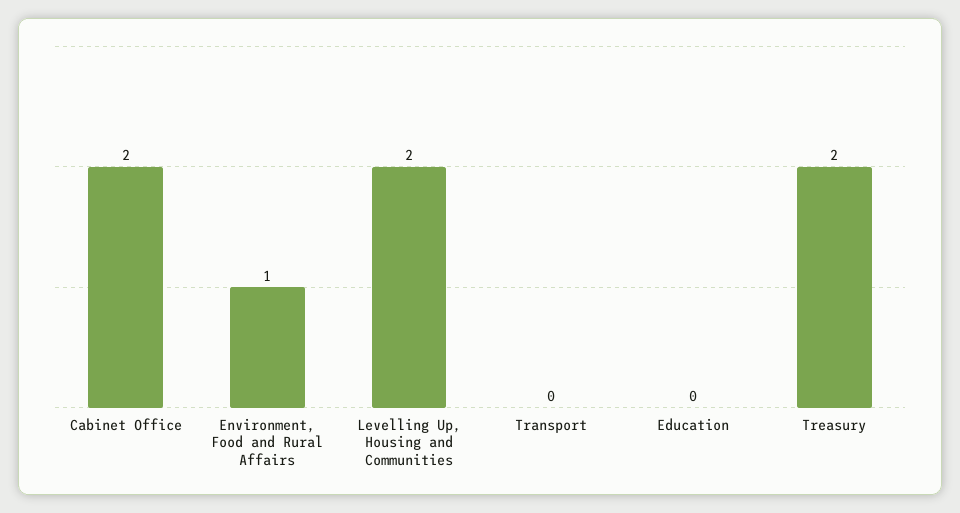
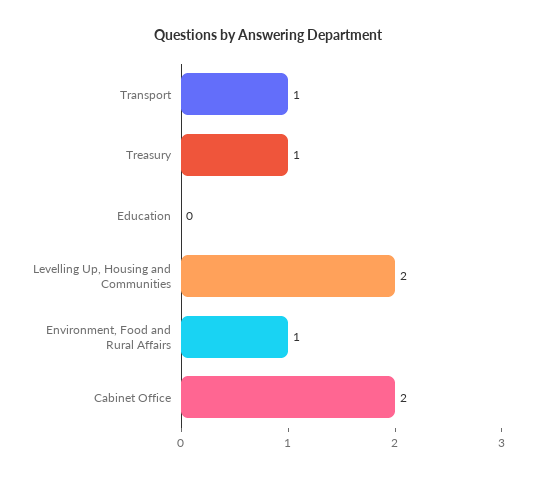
Transport: 0 -> 1
Treasury: 2 -> 1

